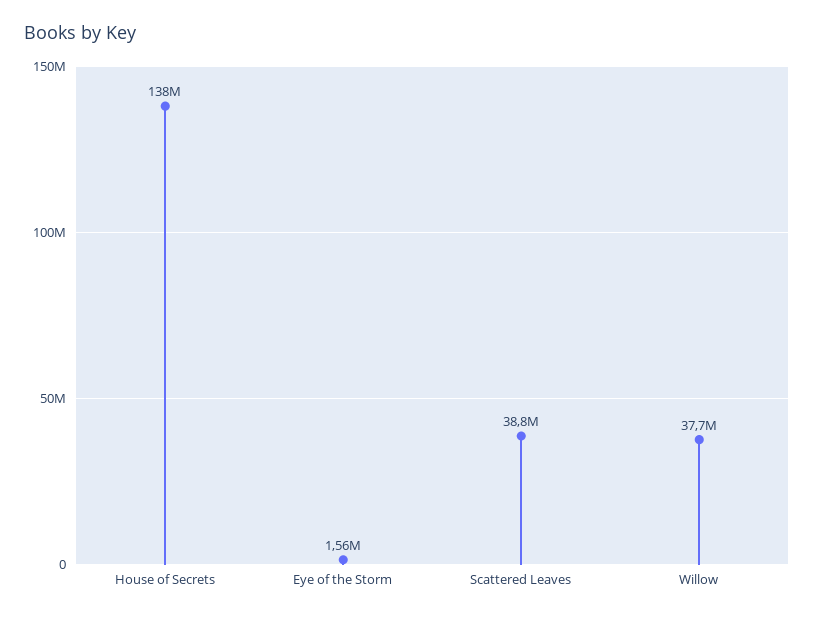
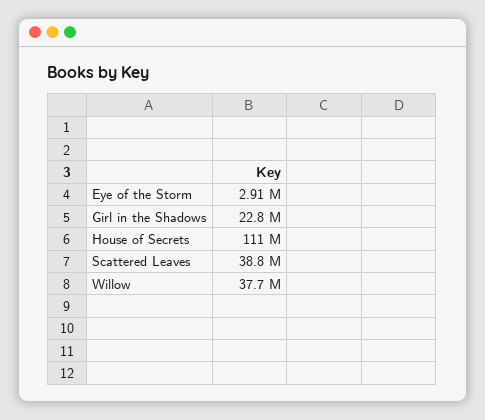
House of Secrets: 138000000 -> 111000000
Eye of the Storm: 1560000 -> 2910000
Girl in the Shadows: none -> 22800000

